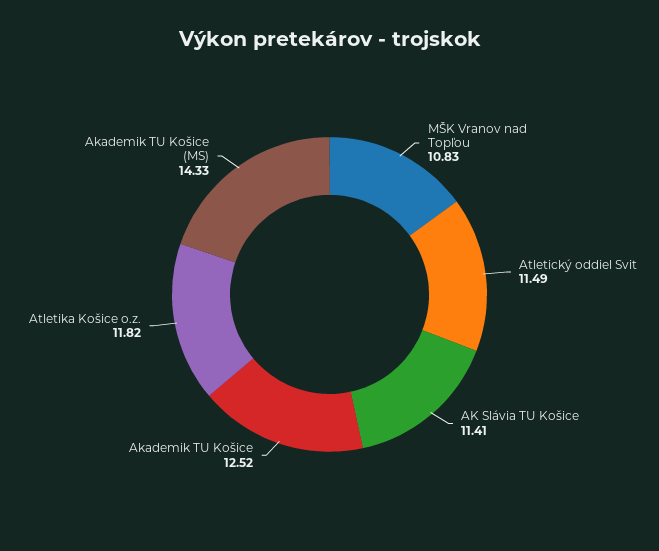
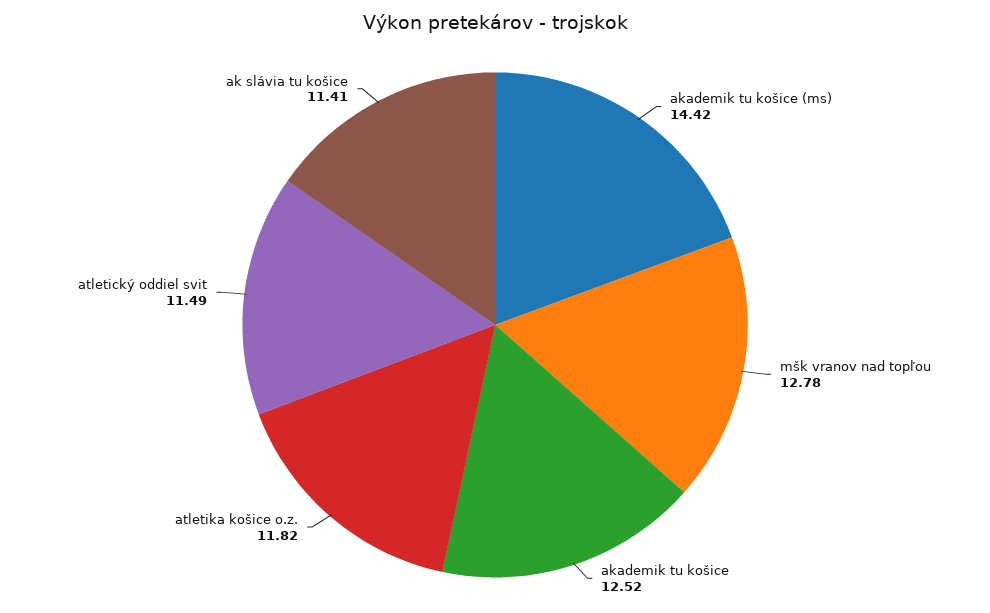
MŠK Vranov nad Topľou: 10.83 -> 12.78
Akademik TU Košice (MS): 14.33 -> 14.42

